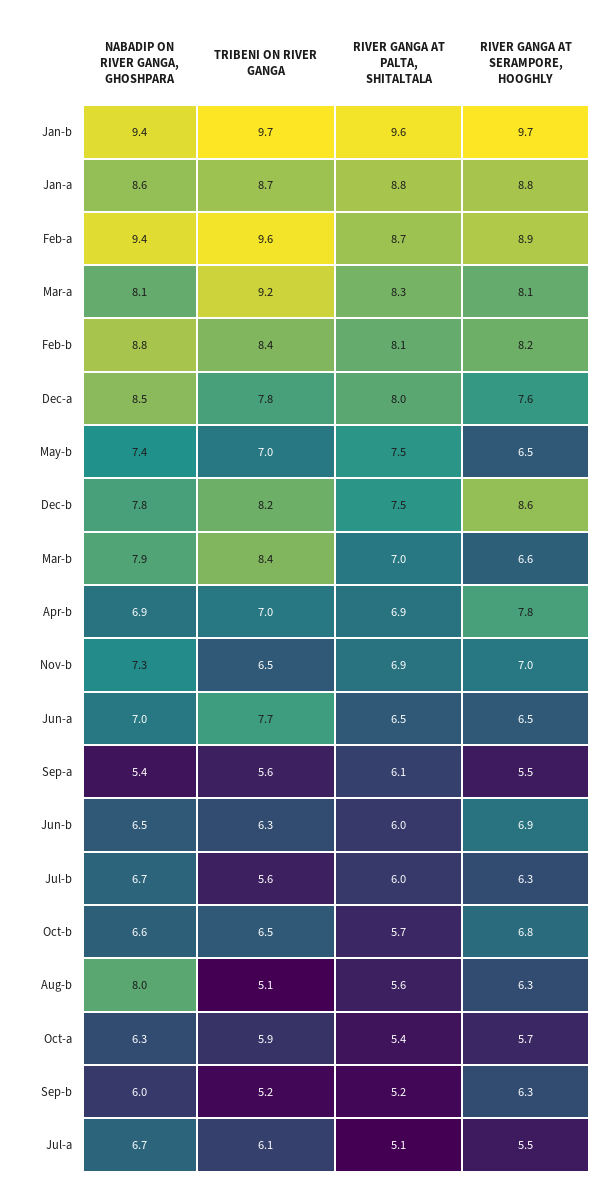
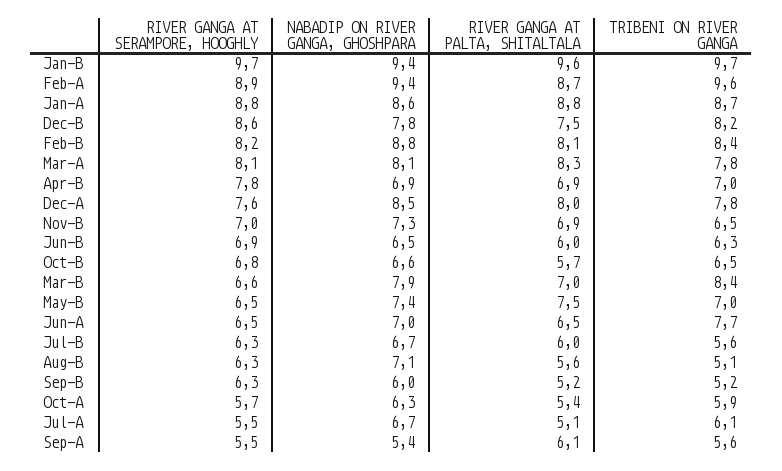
TRIBENI ON RIVER GANGA, Mar-a: 9.2 -> 7.8
NABADIP ON RIVER GANGA, GHOSHPARA, Aug-b: 8 -> 7.1

